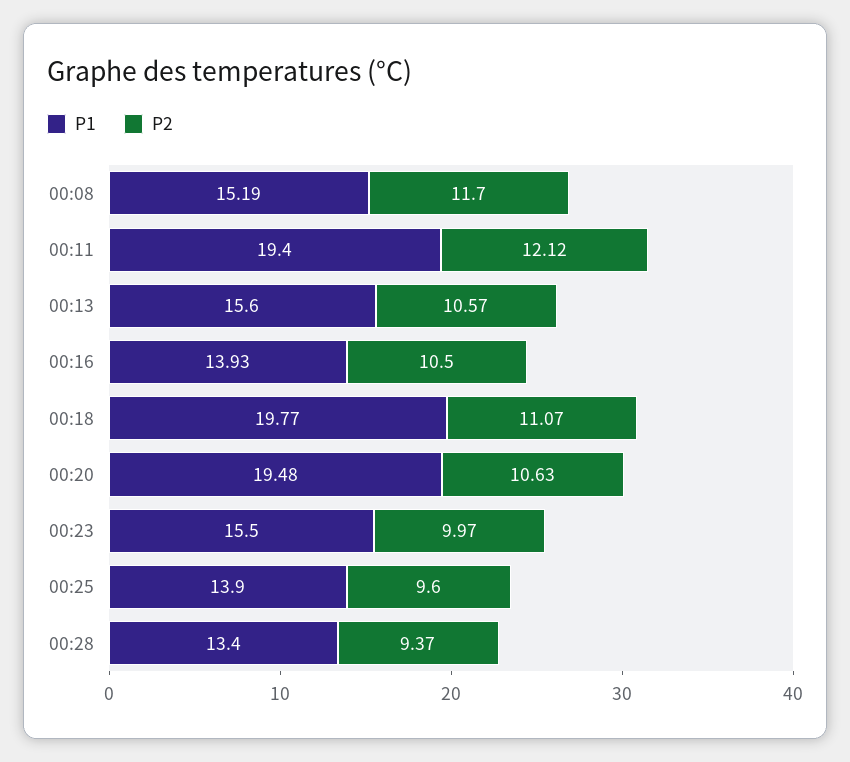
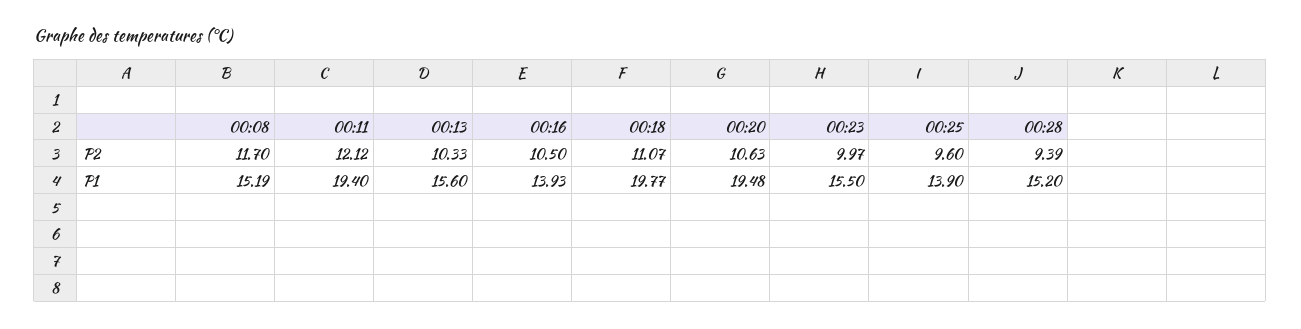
P2, 00:13: 10.57 -> 10.33
P1, 00:28: 13.4 -> 15.2
P2, 00:28: 9.37 -> 9.39

